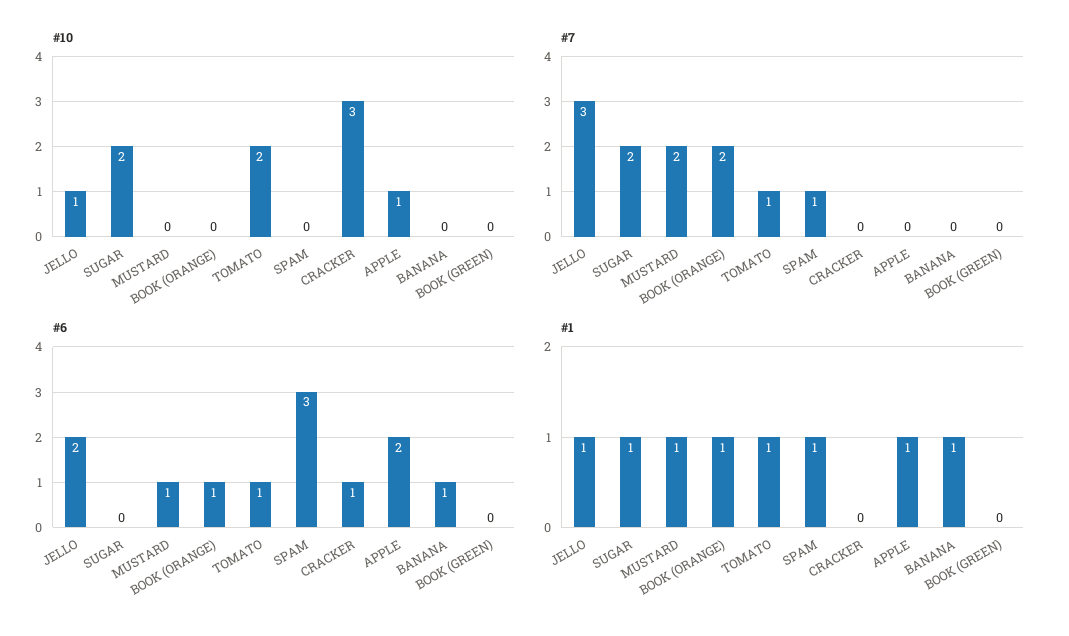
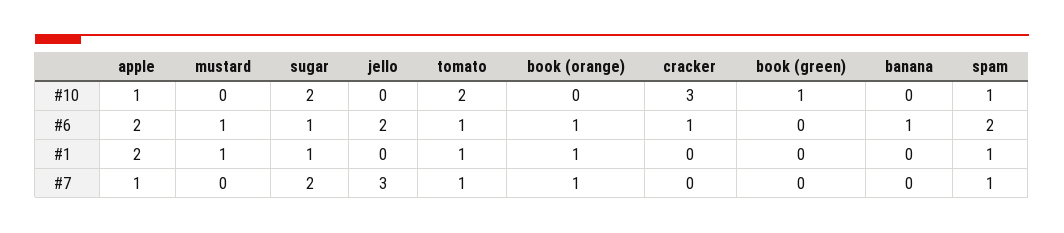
#10, JELLO: 1 -> 0
#10, SPAM: 0 -> 1
#10, BOOK (GREEN): 0 -> 1
#7, MUSTARD: 2 -> 0
#7, BOOK (ORANGE): 2 -> 1
#7, APPLE: 0 -> 1
#6, SUGAR: 0 -> 1
#6, SPAM: 3 -> 2
#1, JELLO: 1 -> 0
#1, APPLE: 1 -> 2
#1, BANANA: 1 -> 0

